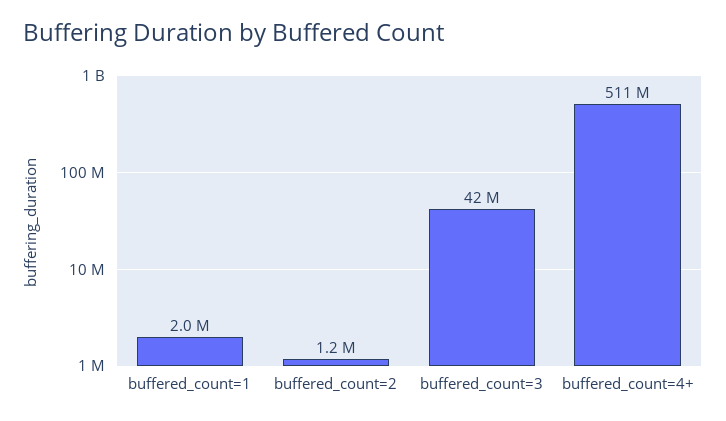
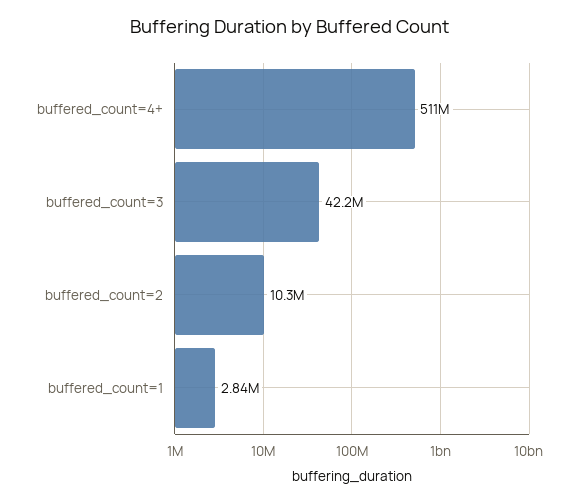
buffered_count=1: 2000000 -> 2840000
buffered_count=2: 1200000 -> 10300000

